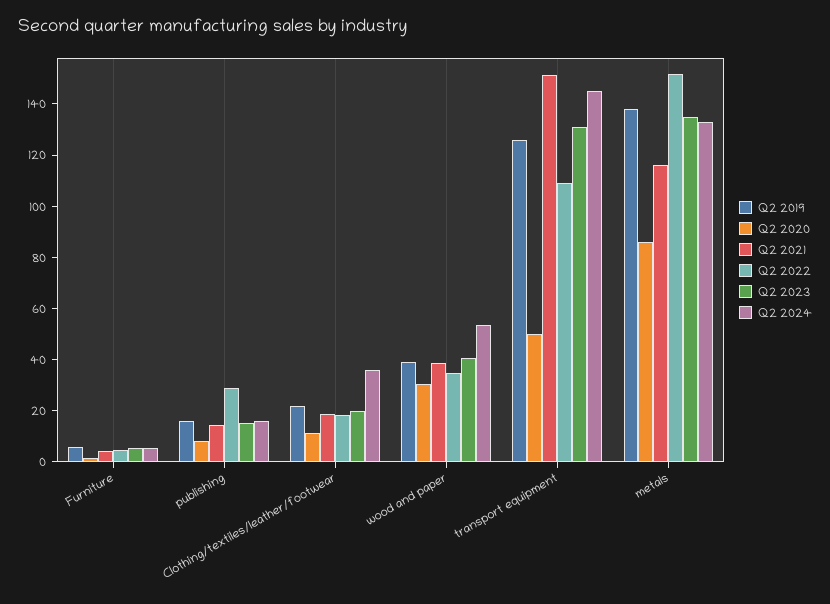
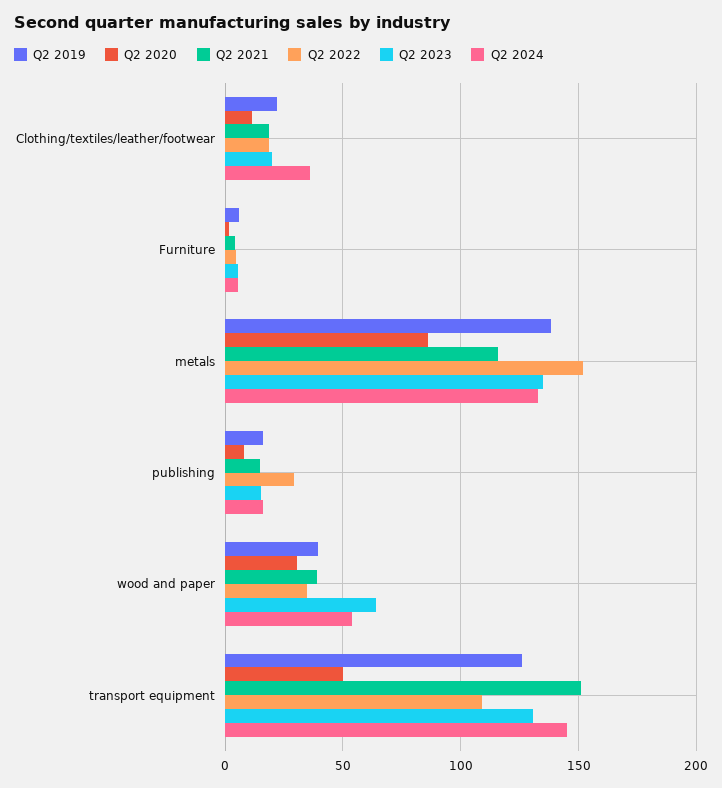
Q2 2023, wood and paper: 40 -> 65

